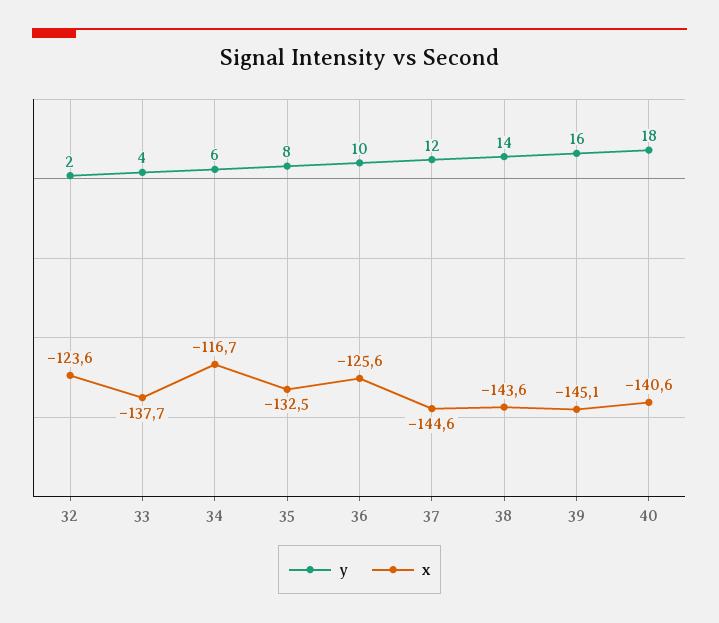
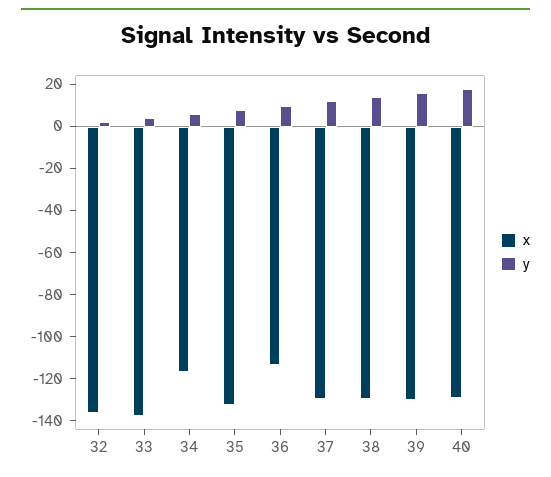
x, 32: -123.6 -> -135
x, 36: -125.6 -> -115
x, 37: -144.6 -> -130
x, 38: -143.6 -> -130
x, 39: -145.1 -> -130
x, 40: -140.6 -> -130

